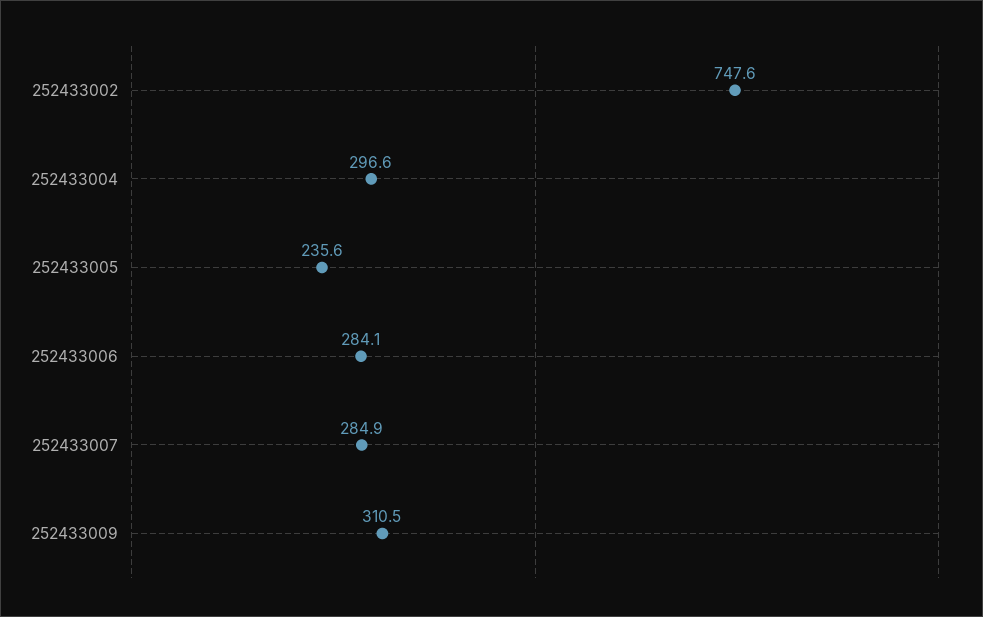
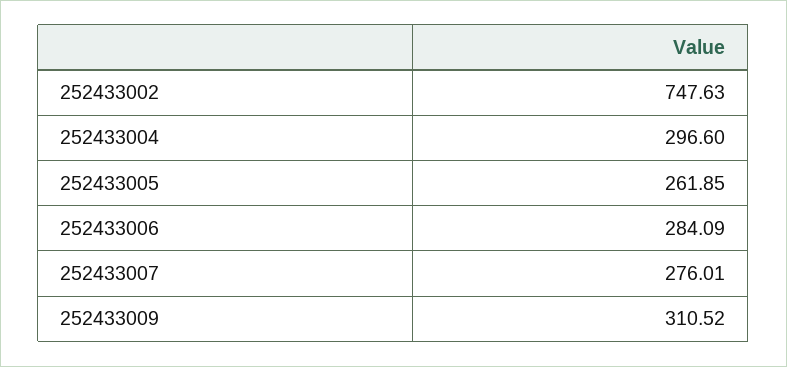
252433005: 235.6 -> 261.85
252433007: 284.9 -> 276.01

